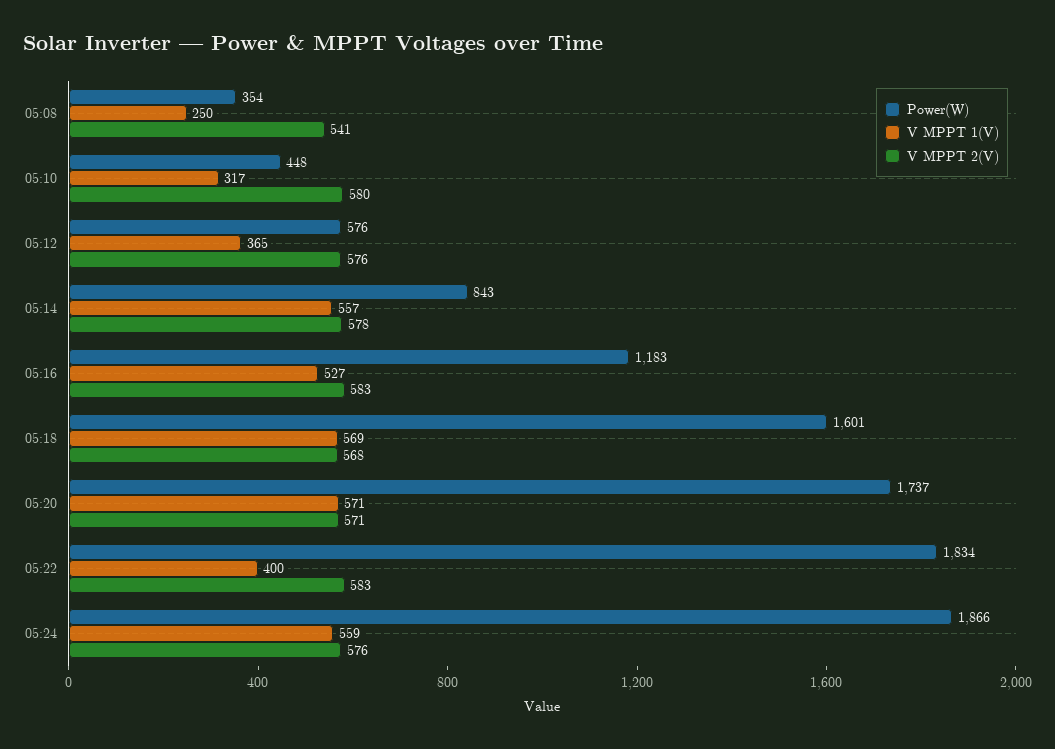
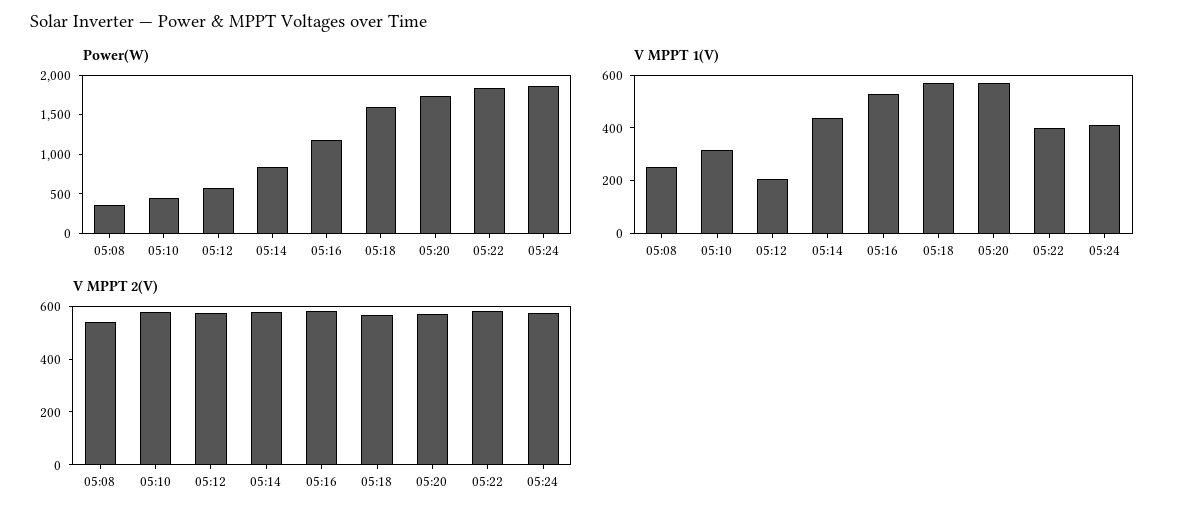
V MPPT 1(V), 05:12: 365 -> 200
V MPPT 1(V), 05:14: 557 -> 450
V MPPT 1(V), 05:24: 559 -> 400

